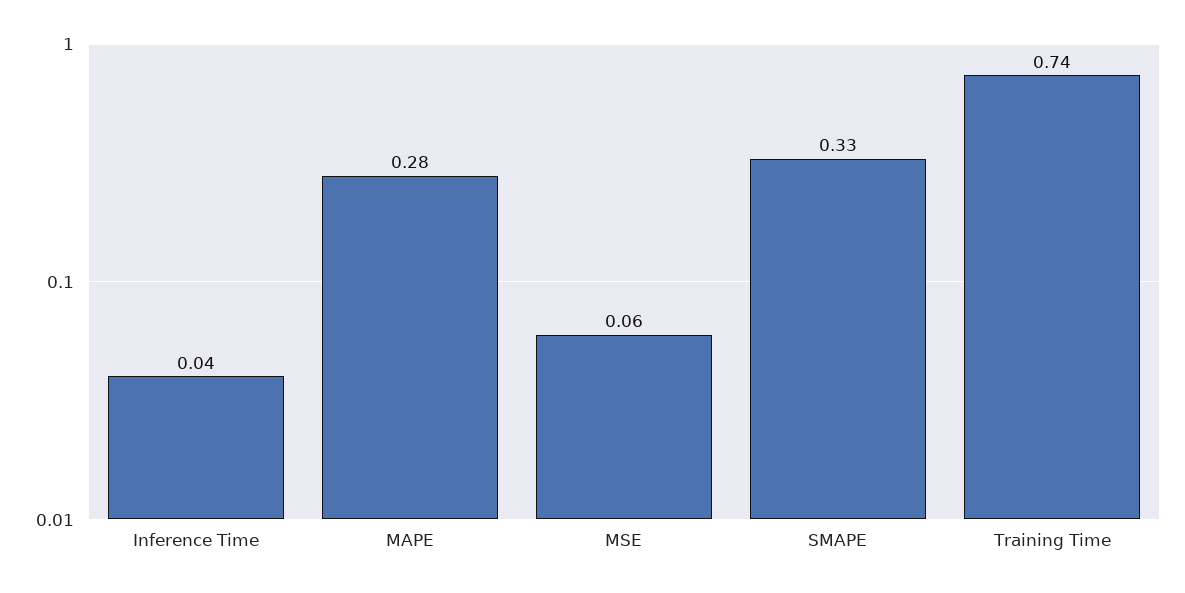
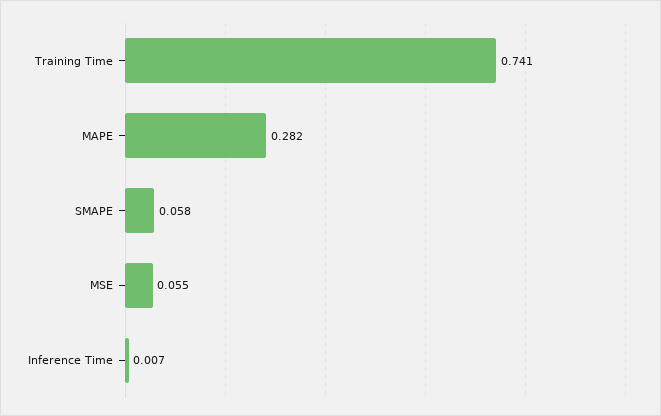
Inference Time: 0.04 -> 0.007
SMAPE: 0.33 -> 0.058

